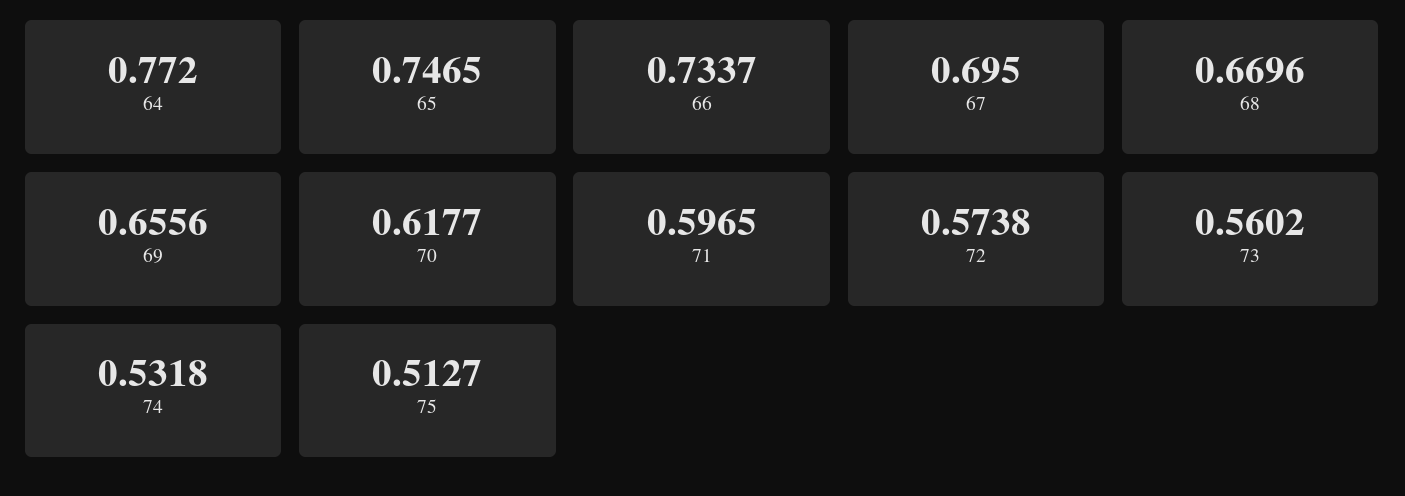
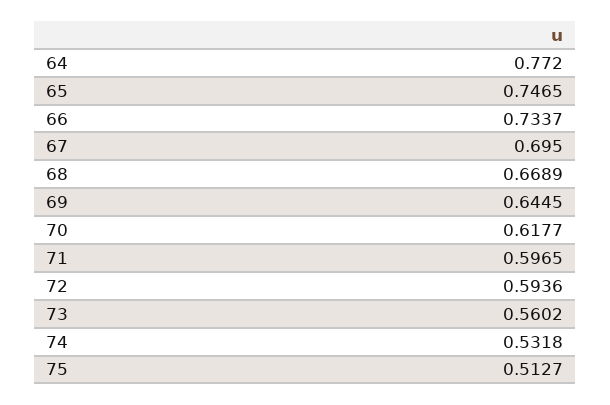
68: 0.6696 -> 0.6689
69: 0.6556 -> 0.6445
72: 0.5738 -> 0.5936

